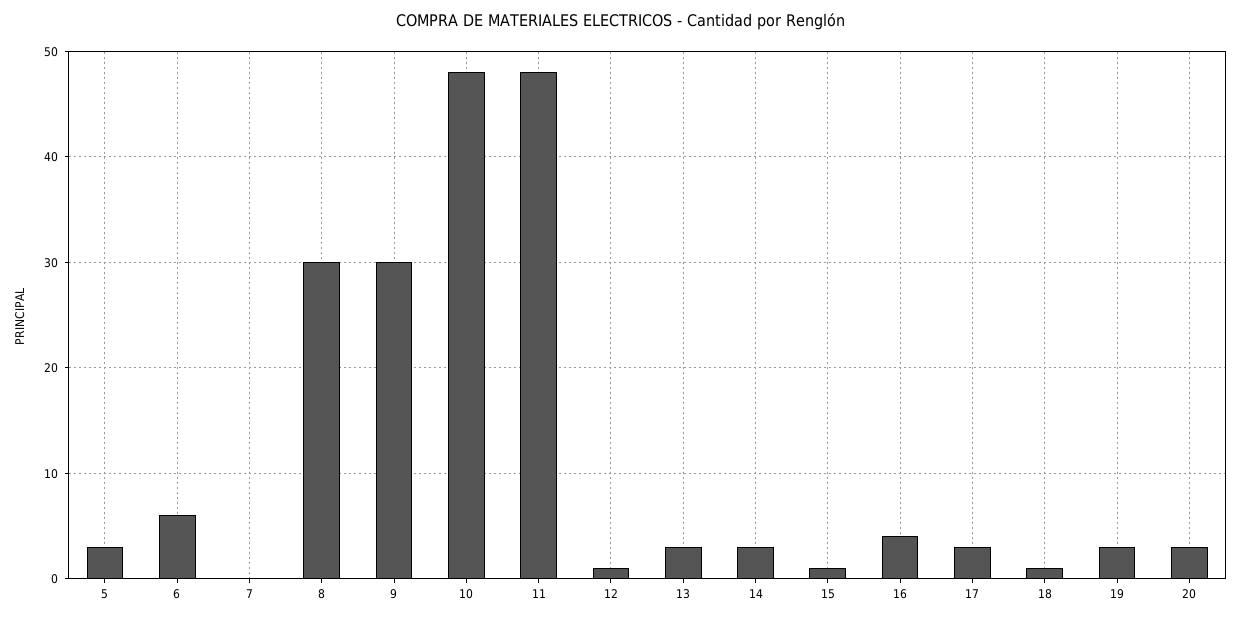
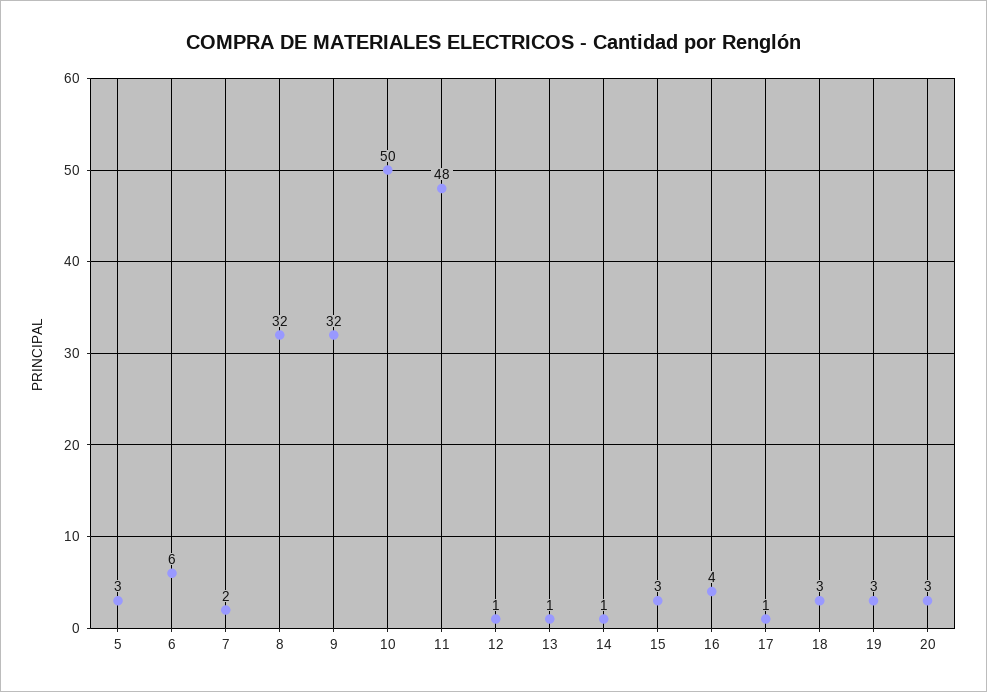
7: 0 -> 2
8: 30 -> 32
9: 30 -> 32
10: 48 -> 50
13: 3 -> 1
14: 3 -> 1
15: 1 -> 3
17: 3 -> 1
18: 1 -> 3

